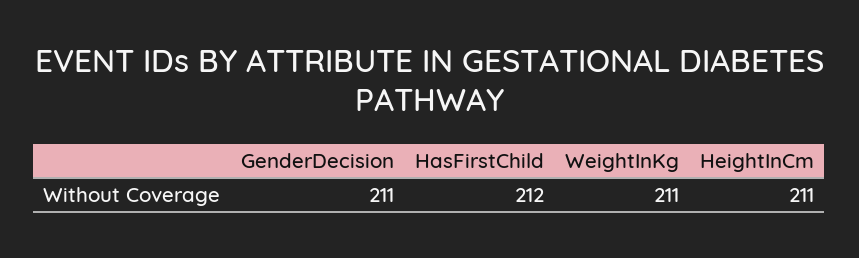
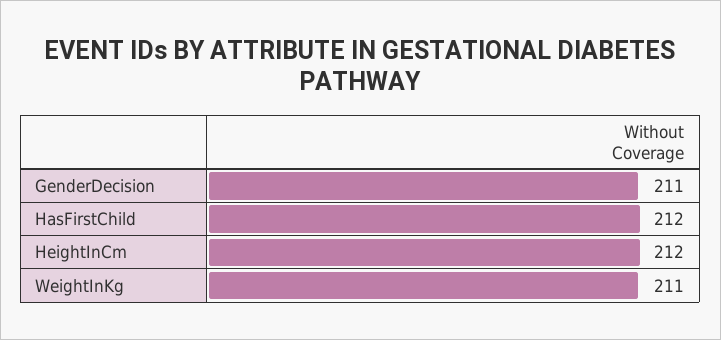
HeightInCm: 211 -> 212

